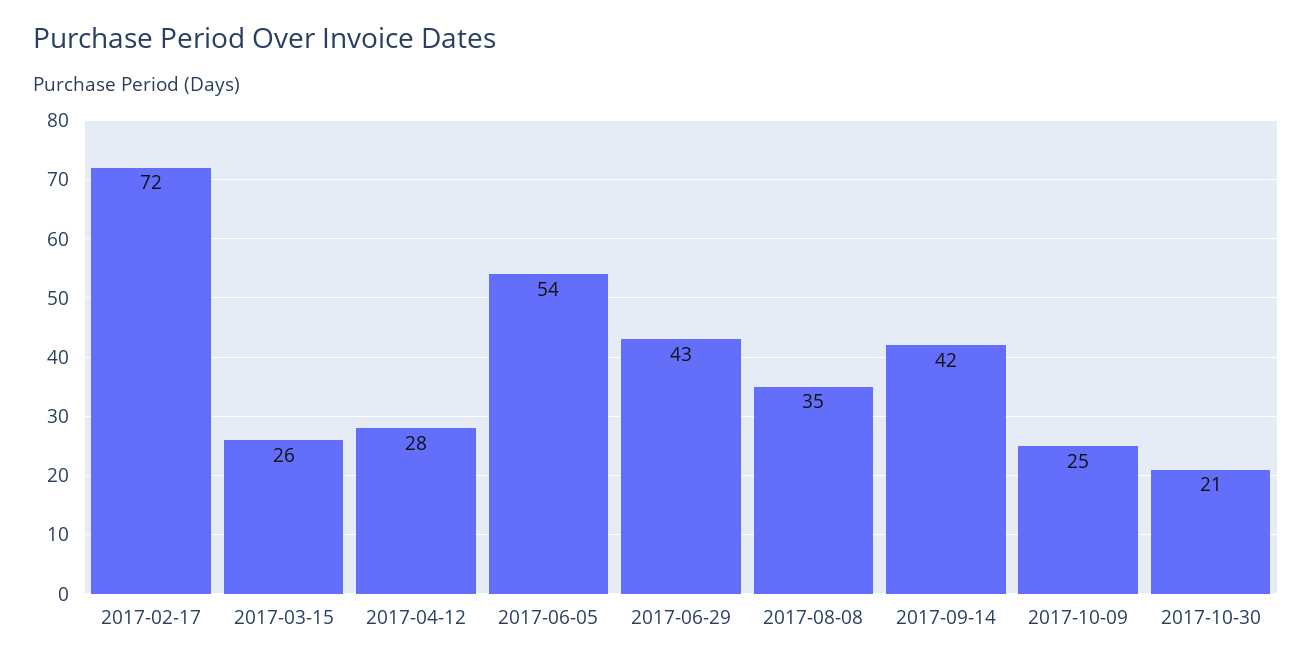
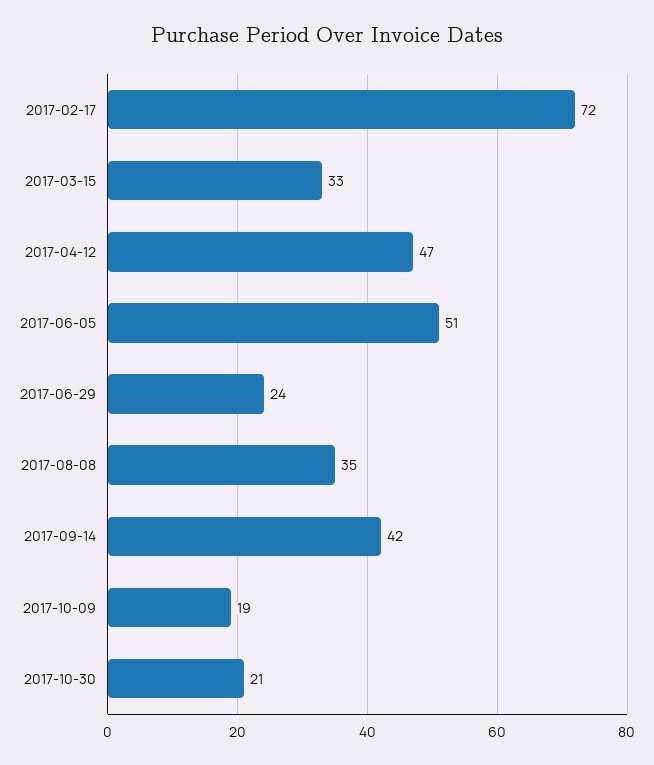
2017-03-15: 26 -> 33
2017-04-12: 28 -> 47
2017-06-05: 54 -> 51
2017-06-29: 43 -> 24
2017-10-09: 25 -> 19

